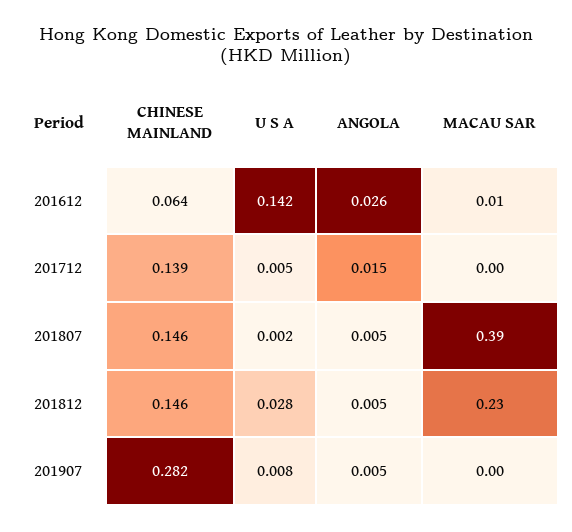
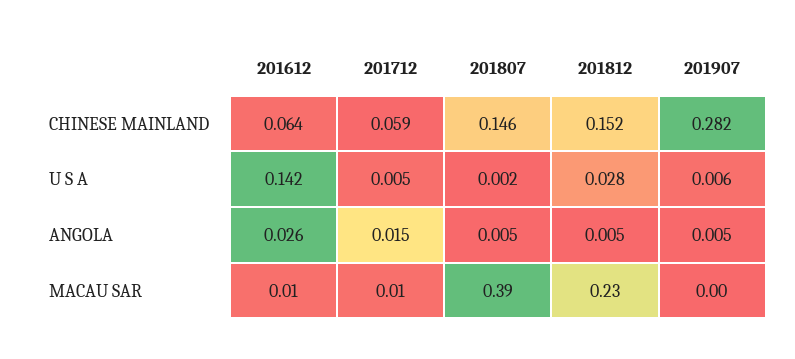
CHINESE MAINLAND, 201712: 0.139 -> 0.059
MACAU SAR, 201712: 0 -> 0.01
CHINESE MAINLAND, 201812: 0.146 -> 0.152
U S A, 201907: 0.008 -> 0.006

